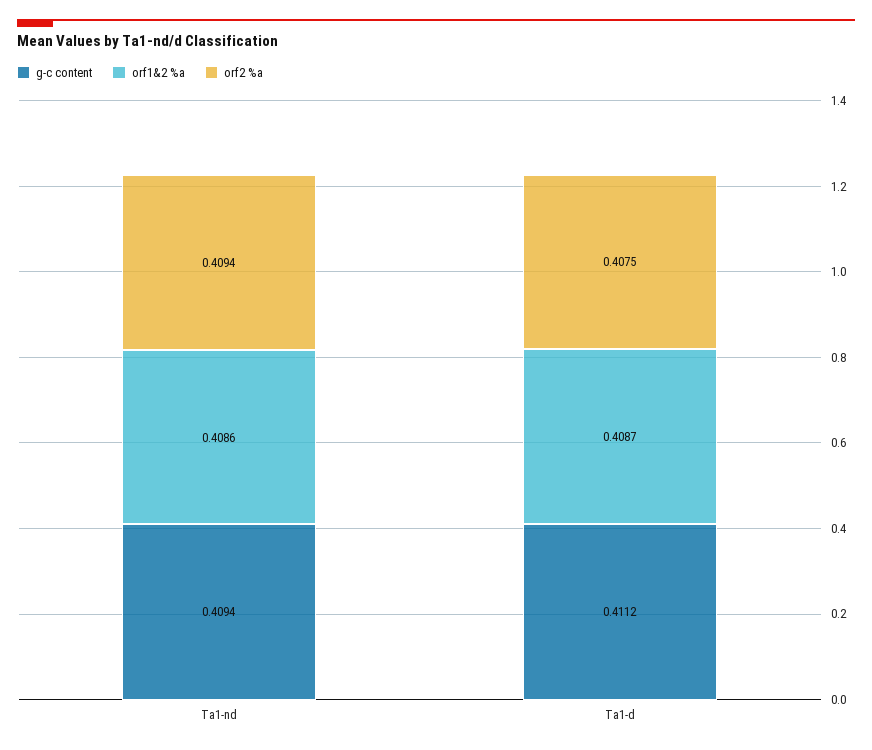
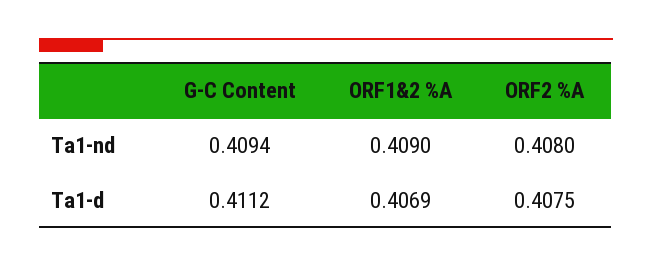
orf1&2 %a, Ta1-nd: 0.4086 -> 0.409
orf2 %a, Ta1-nd: 0.4094 -> 0.408
orf1&2 %a, Ta1-d: 0.4087 -> 0.4069

